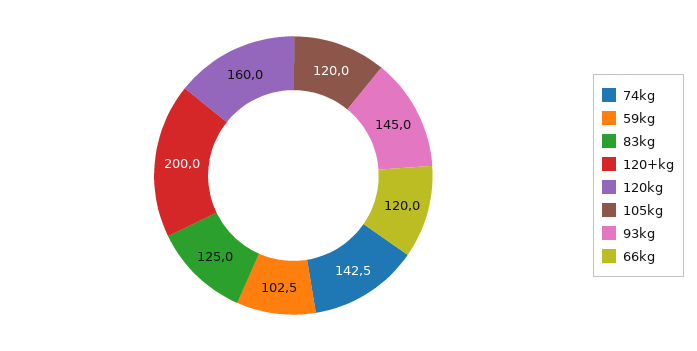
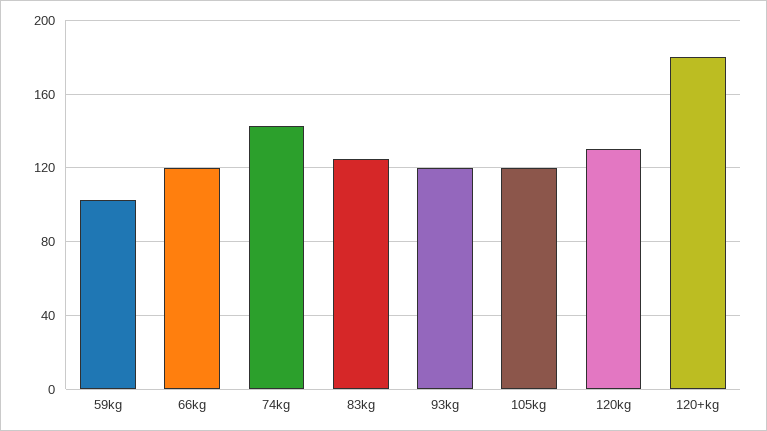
120+kg: 200 -> 180
120kg: 160 -> 130
93kg: 145 -> 120

